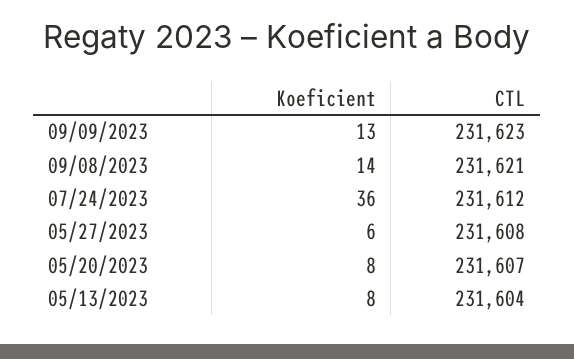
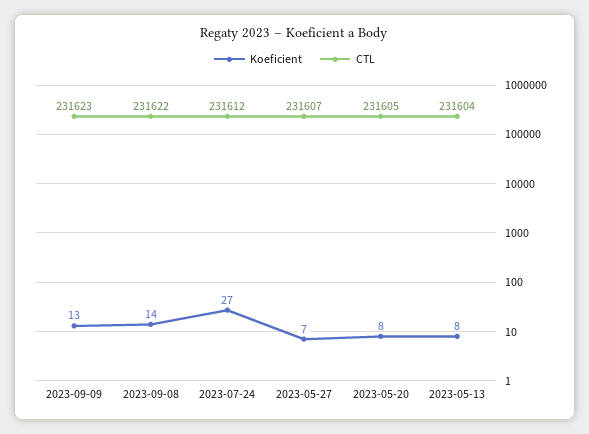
CTL, 09/08/2023: 231621 -> 231622
Koeficient, 07/24/2023: 36 -> 27
Koeficient, 05/27/2023: 6 -> 7
CTL, 05/27/2023: 231608 -> 231607
CTL, 05/20/2023: 231607 -> 231605

